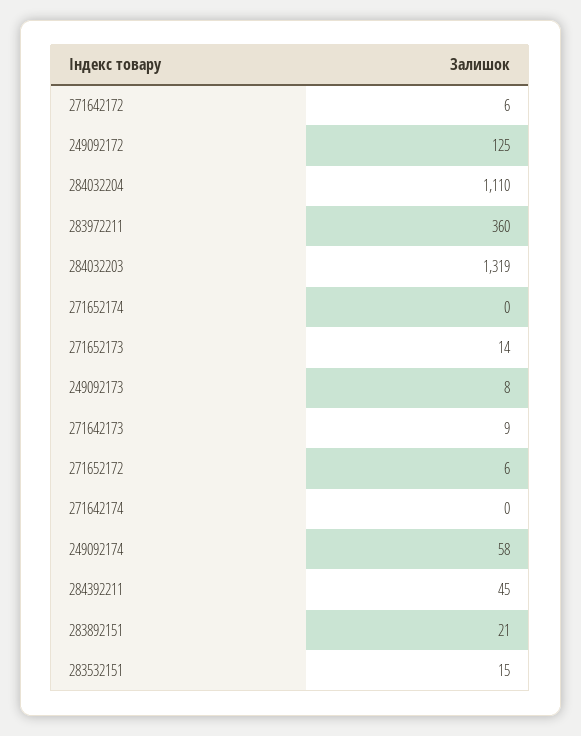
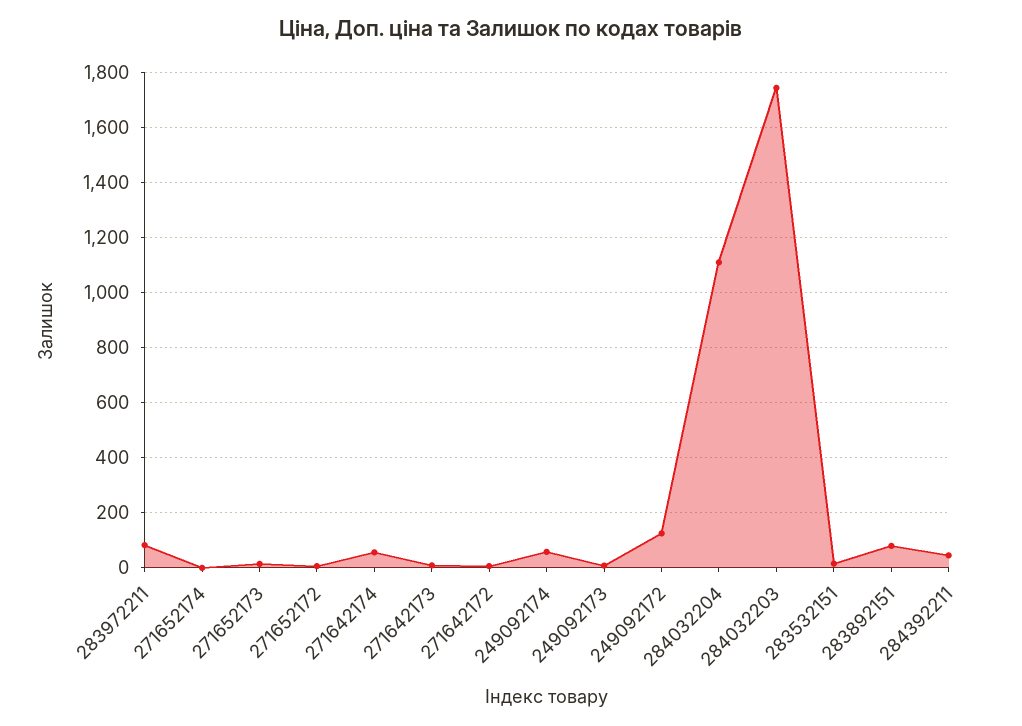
283972211: 360 -> 75
284032203: 1319 -> 1750
271642174: 0 -> 50
283892151: 21 -> 75

